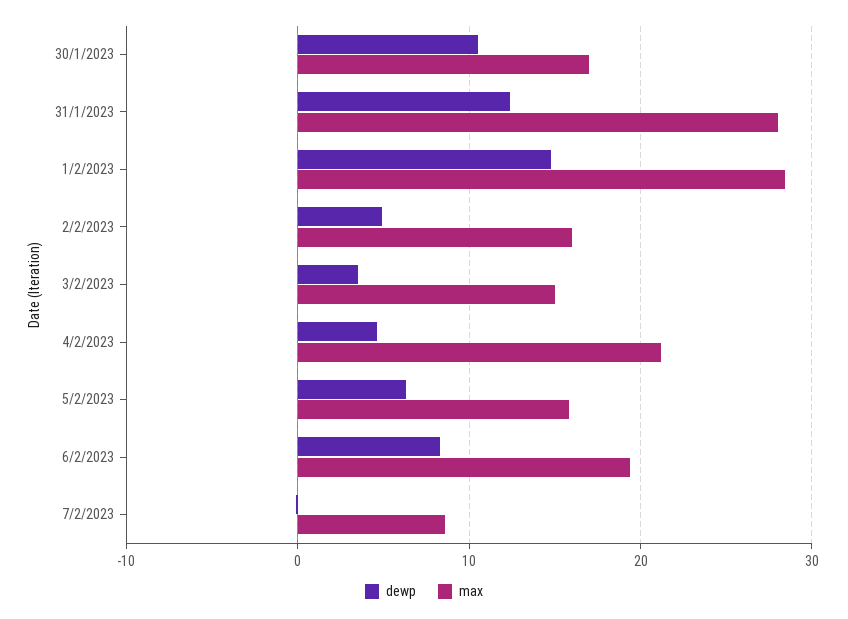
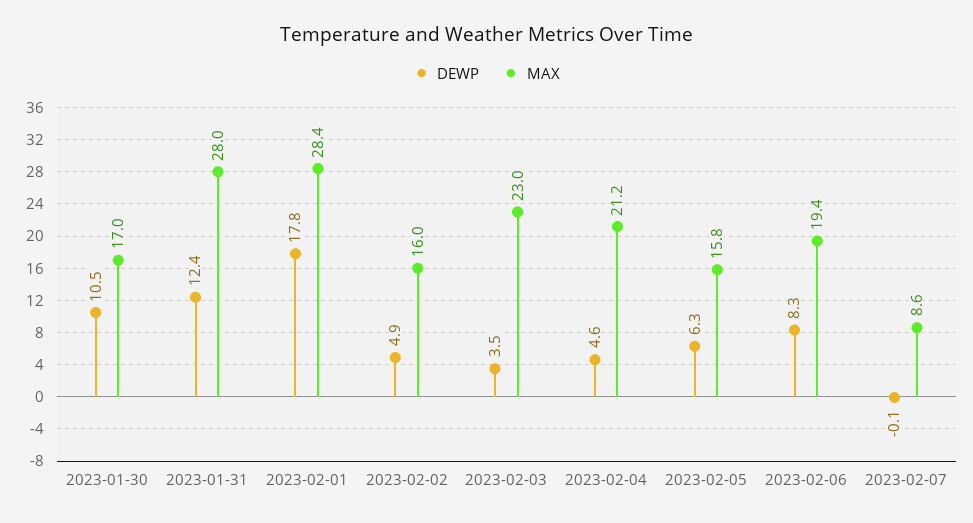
dewp, 1/2/2023: 15 -> 17.8
max, 3/2/2023: 15 -> 23

